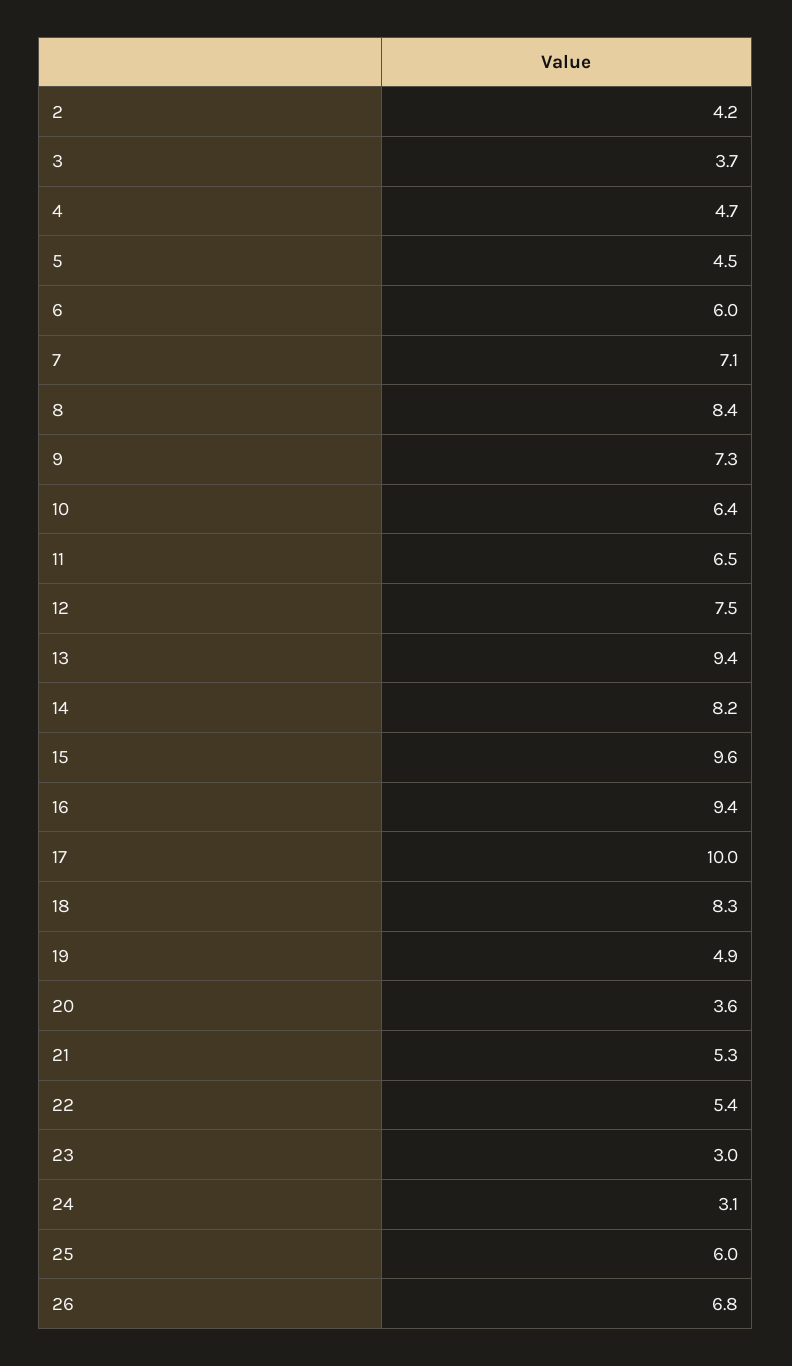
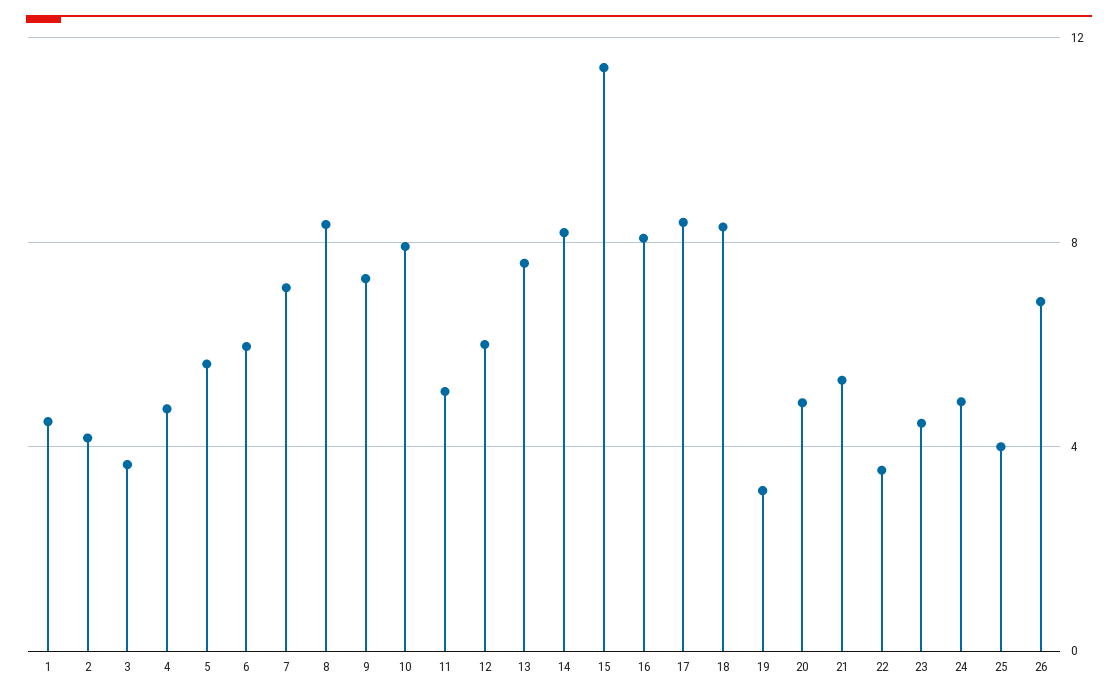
5: 4.5 -> 5.5
10: 6.4 -> 8
11: 6.5 -> 5
12: 7.5 -> 6
13: 9.4 -> 7.5
15: 9.6 -> 11.5
16: 9.4 -> 8
17: 10 -> 8.5
19: 4.9 -> 3
20: 3.6 -> 5
22: 5.4 -> 3.5
23: 3 -> 4.5
24: 3.1 -> 5
25: 6 -> 4
1: none -> 4.5

